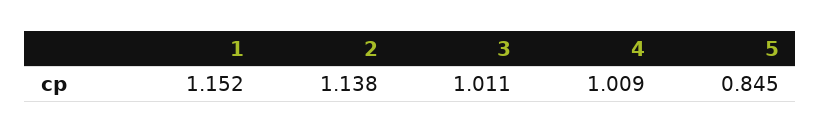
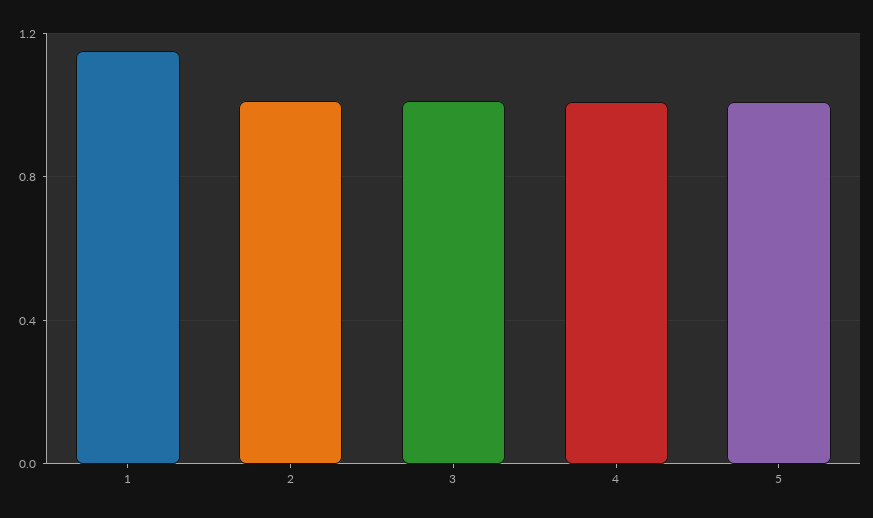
2: 1.138 -> 1
5: 0.845 -> 1

